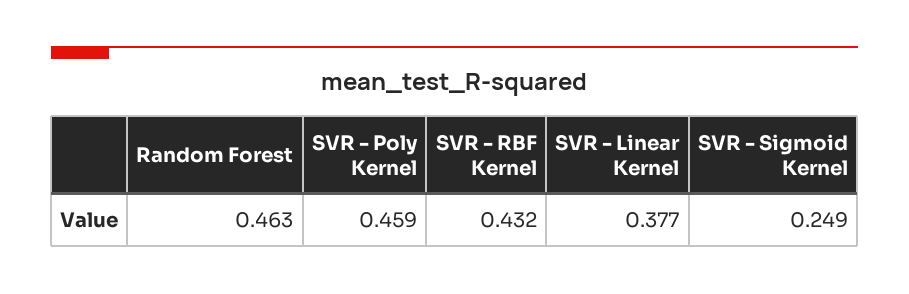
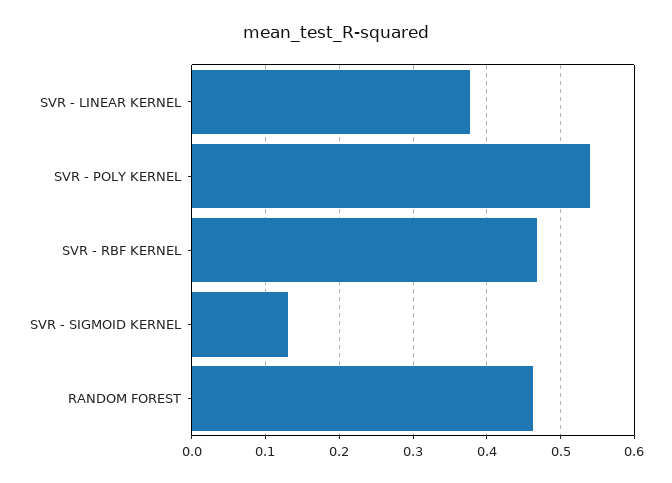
SVR - Poly Kernel: 0.459 -> 0.54
SVR - RBF Kernel: 0.432 -> 0.47
SVR - Sigmoid Kernel: 0.249 -> 0.13

